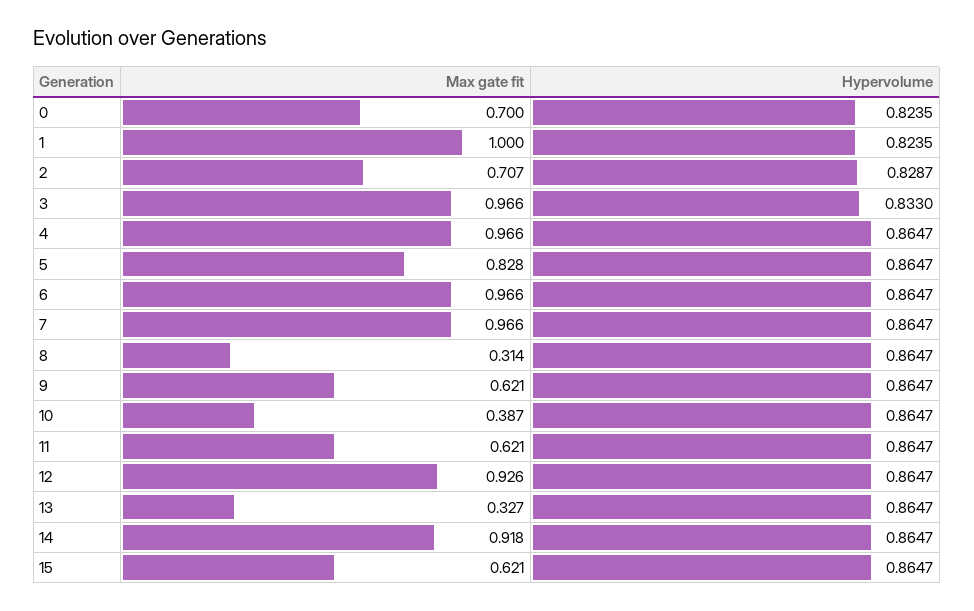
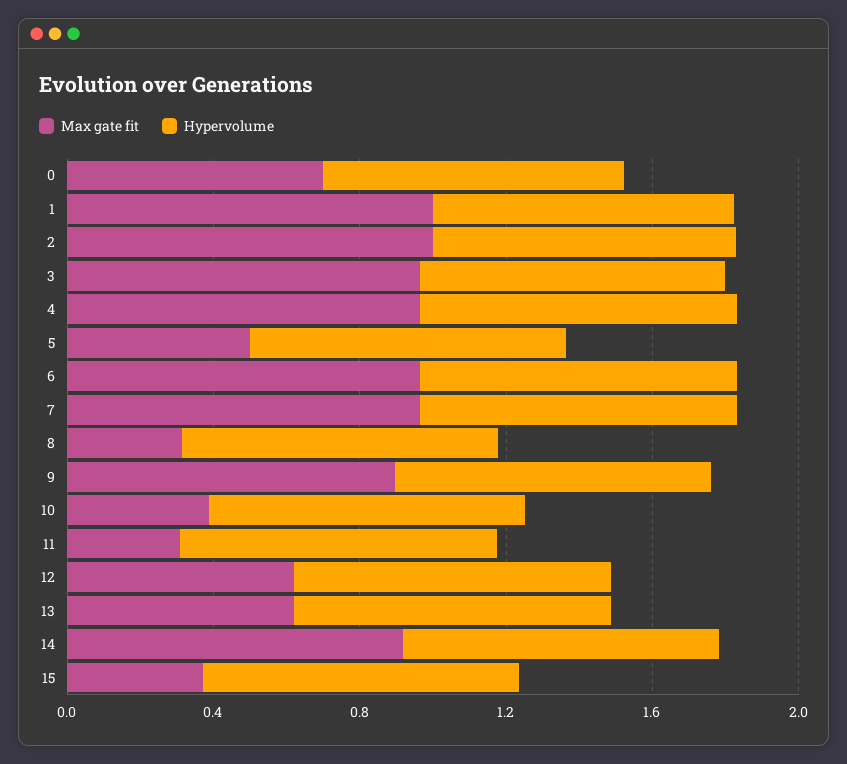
Max gate fit, 2: 0.707 -> 1
Max gate fit, 5: 0.828 -> 0.5
Max gate fit, 9: 0.621 -> 0.9
Max gate fit, 11: 0.621 -> 0.3
Max gate fit, 12: 0.926 -> 0.6
Max gate fit, 13: 0.327 -> 0.6
Max gate fit, 15: 0.621 -> 0.4

